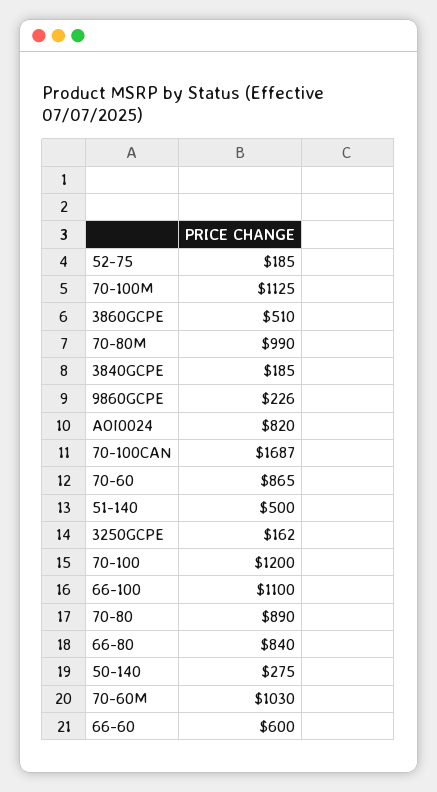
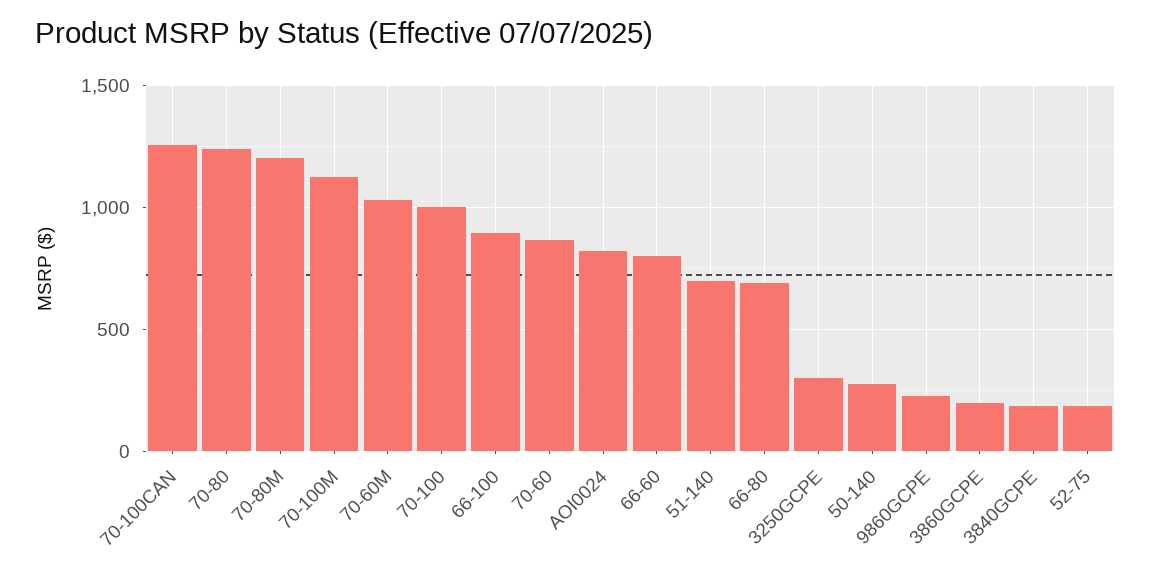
3860GCPE: 510 -> 200
70-80M: 990 -> 1200
70-100CAN: 1687 -> 1250
51-140: 500 -> 700
3250GCPE: 162 -> 300
70-100: 1200 -> 1000
66-100: 1100 -> 900
70-80: 890 -> 1250
66-80: 840 -> 700
66-60: 600 -> 800

